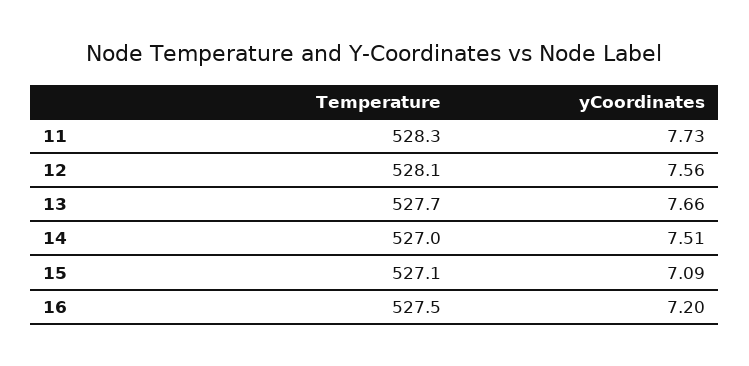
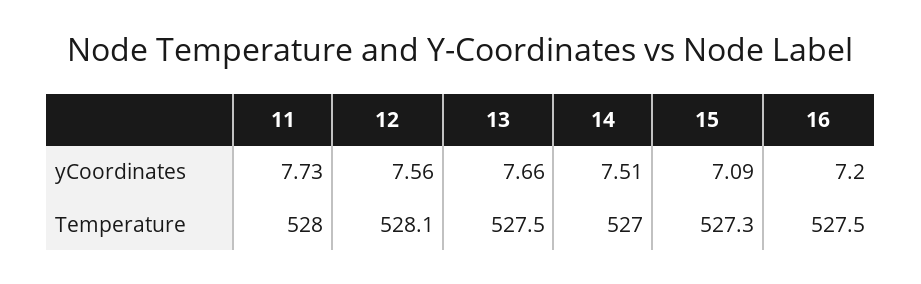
Temperature, 11: 528.3 -> 528
Temperature, 13: 527.7 -> 527.5
Temperature, 15: 527.1 -> 527.3

